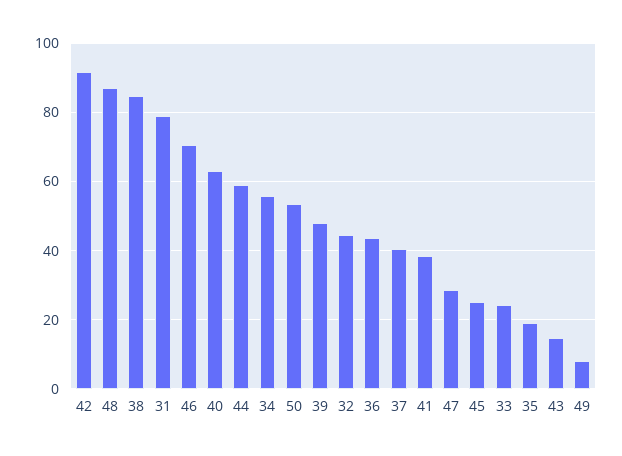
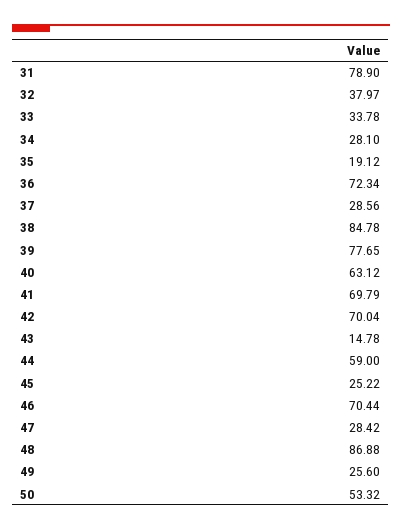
42: 92 -> 70.04
34: 56 -> 28.1
39: 48 -> 77.65
32: 44 -> 37.97
36: 44 -> 72.34
37: 40 -> 28.56
41: 38 -> 69.79
33: 24 -> 33.78
49: 8 -> 25.6

